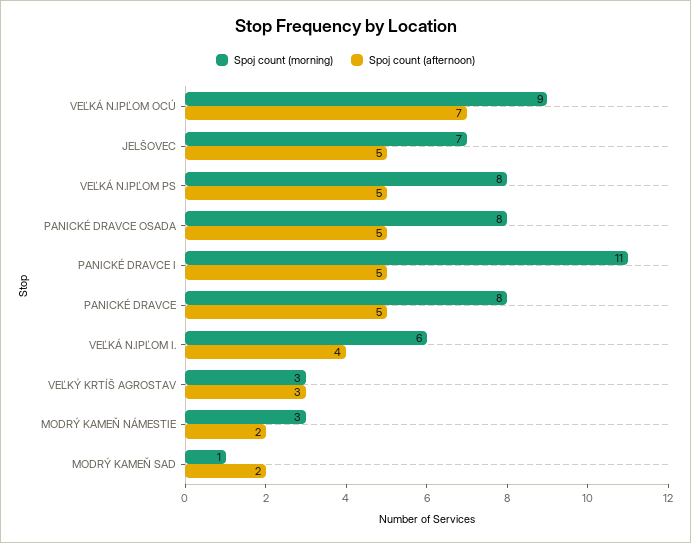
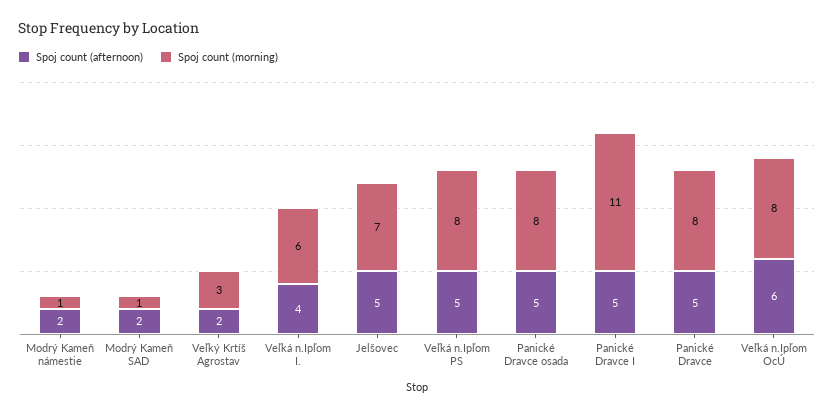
Spoj count (morning), VEĽKÁ N.IPĽOM OCÚ: 9 -> 8
Spoj count (afternoon), VEĽKÁ N.IPĽOM OCÚ: 7 -> 6
Spoj count (afternoon), VEĽKÝ KRTÍŠ AGROSTAV: 3 -> 2
Spoj count (morning), MODRÝ KAMEŇ NÁMESTIE: 3 -> 1

